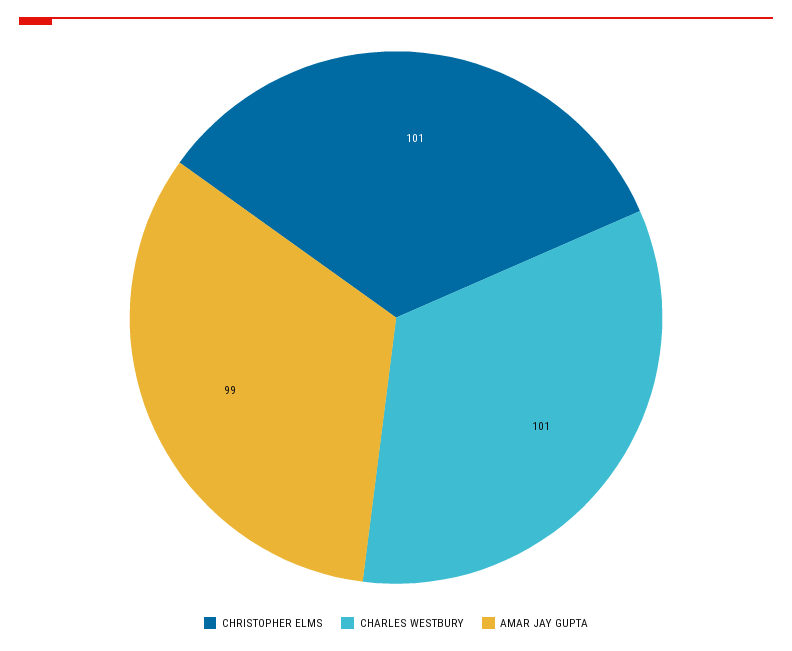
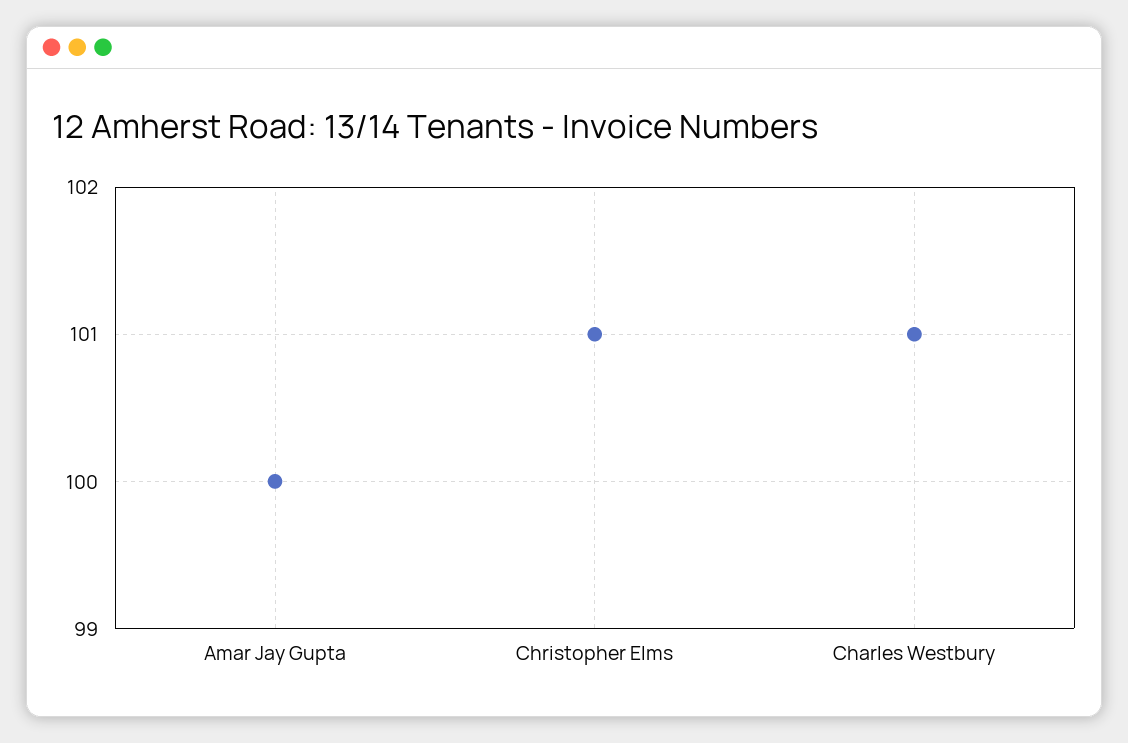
AMAR JAY GUPTA: 99 -> 100

